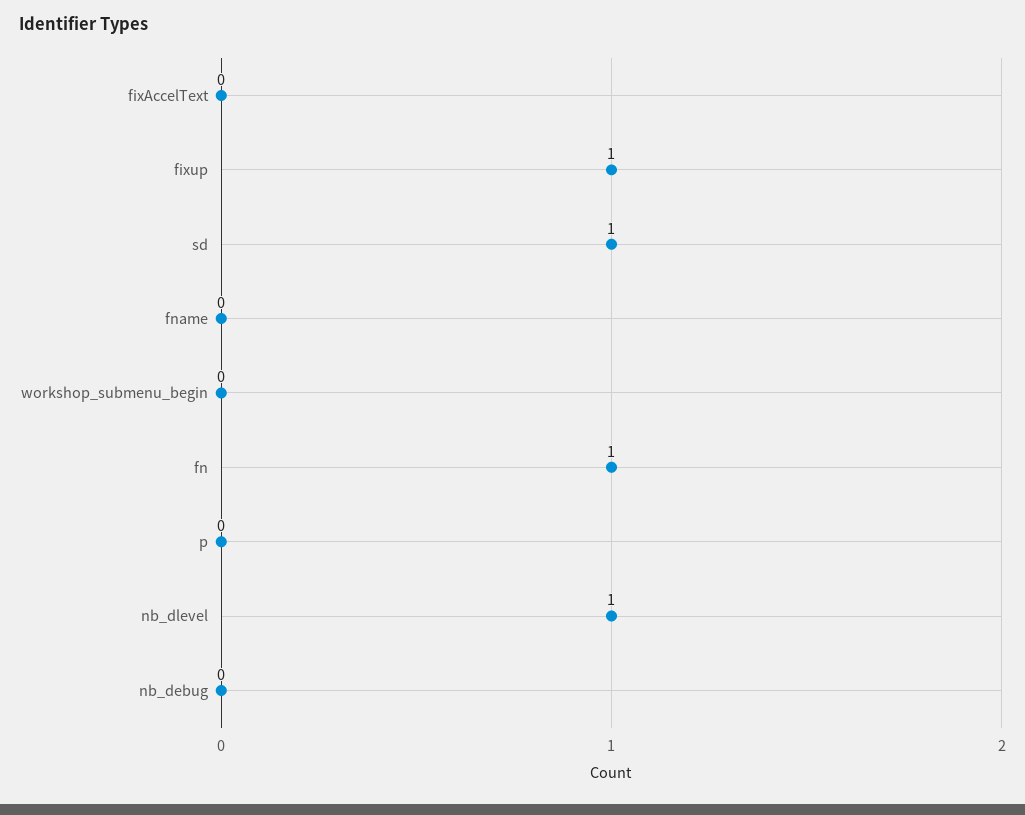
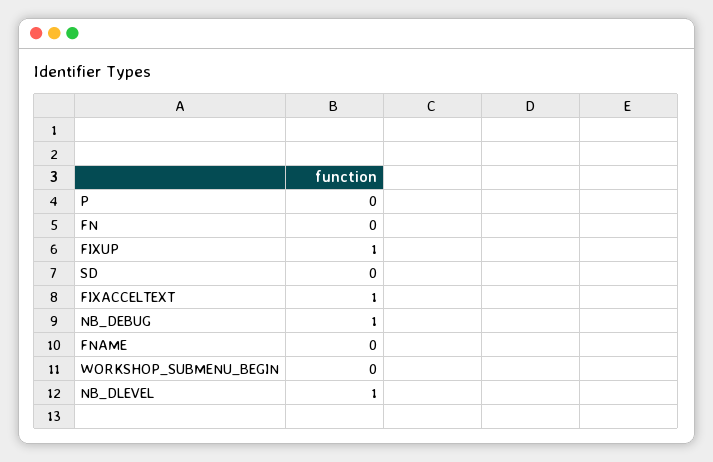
fixAccelText: 0 -> 1
sd: 1 -> 0
fn: 1 -> 0
nb_debug: 0 -> 1

